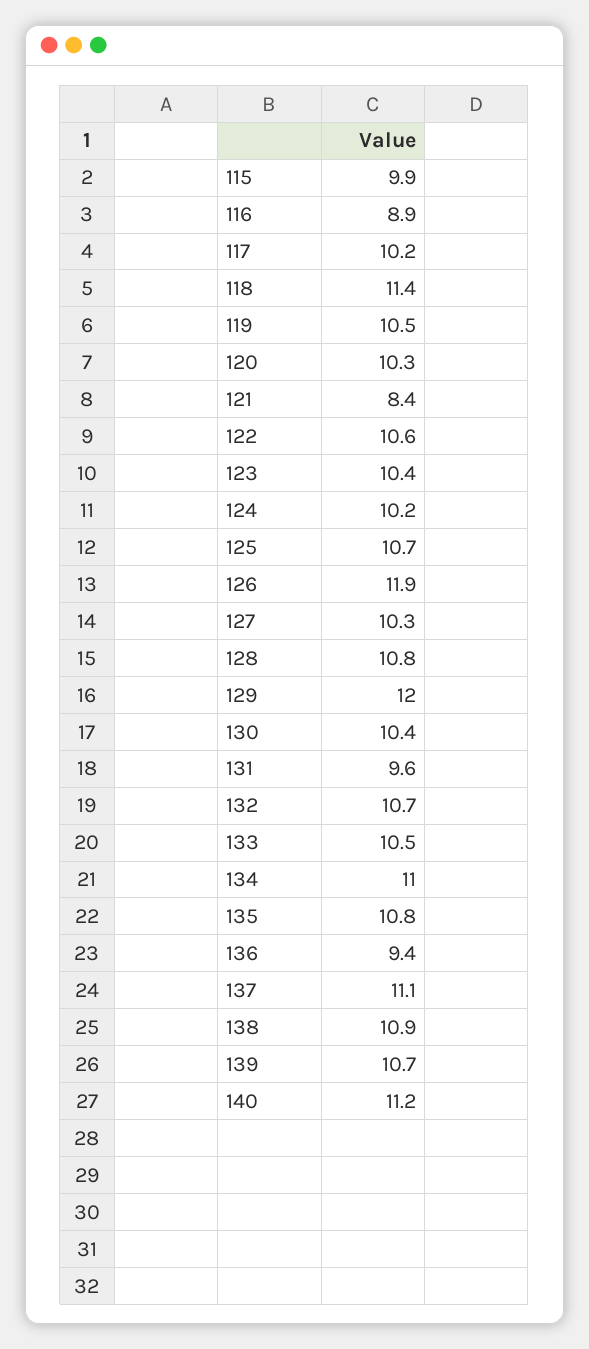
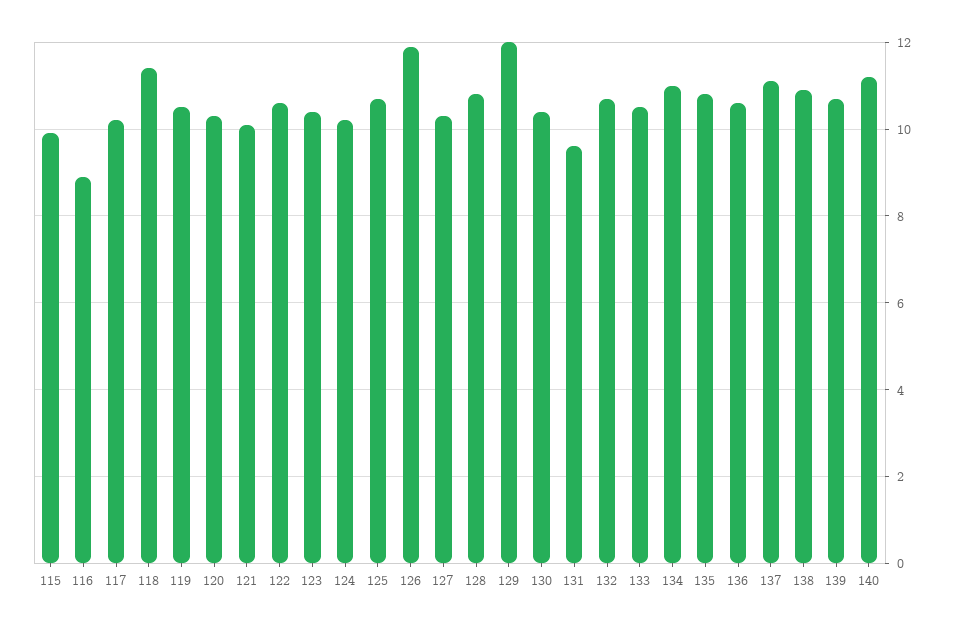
121: 8.4 -> 10
136: 9.4 -> 10.5

